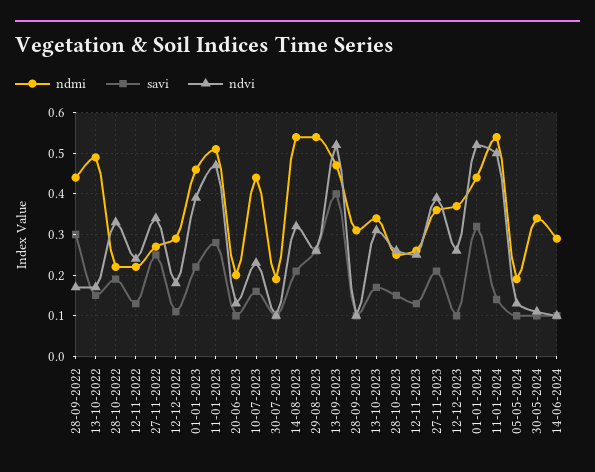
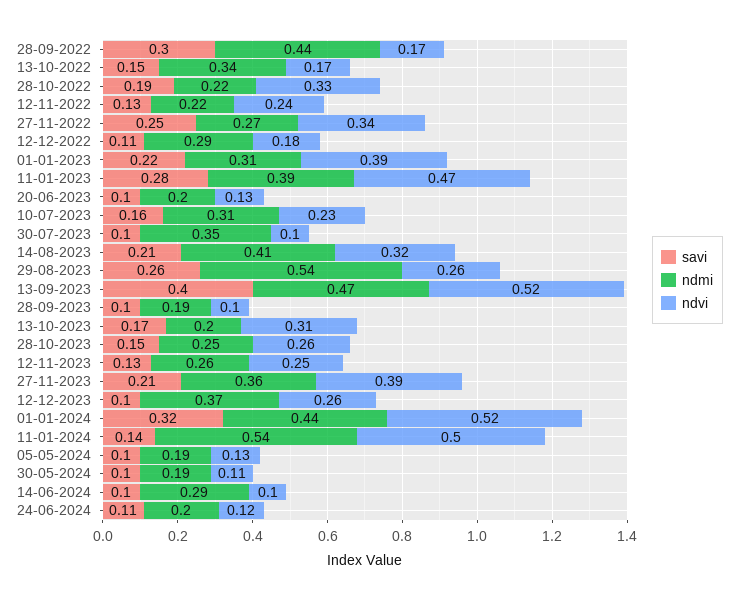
ndmi, 13-10-2022: 0.5 -> 0.34
ndmi, 01-01-2023: 0.45 -> 0.31
ndmi, 11-01-2023: 0.5 -> 0.39
ndmi, 10-07-2023: 0.45 -> 0.31
ndmi, 30-07-2023: 0.2 -> 0.35
ndmi, 14-08-2023: 0.55 -> 0.41
ndmi, 28-09-2023: 0.3 -> 0.19
ndmi, 13-10-2023: 0.35 -> 0.2
ndmi, 30-05-2024: 0.35 -> 0.19
savi, 24-06-2024: none -> 0.11
ndmi, 24-06-2024: none -> 0.2
ndvi, 24-06-2024: none -> 0.12

